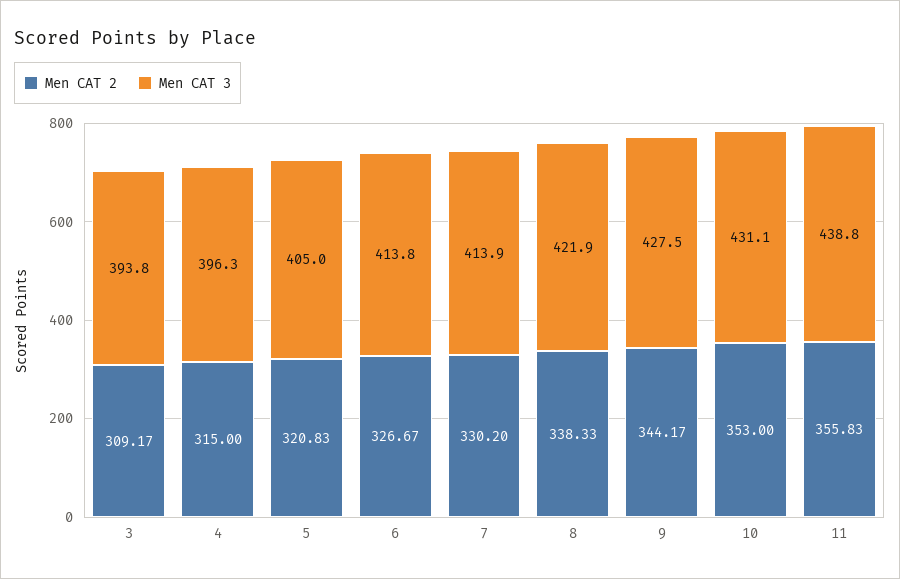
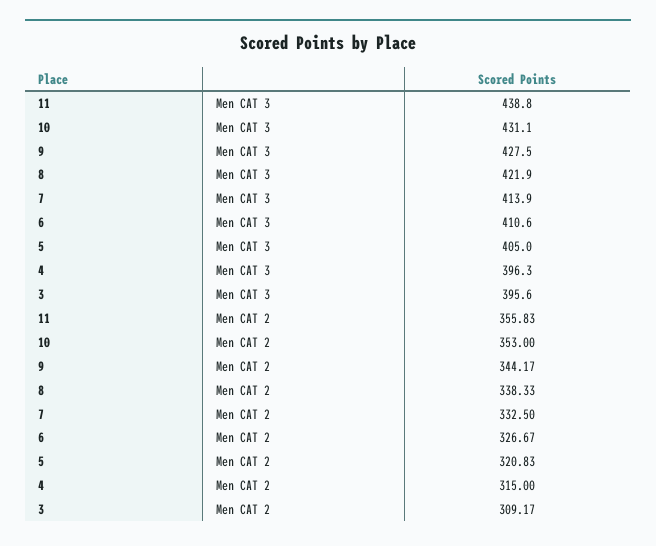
Men CAT 3, 3: 393.8 -> 395.6
Men CAT 3, 6: 413.8 -> 410.6
Men CAT 2, 7: 330.2 -> 332.5

